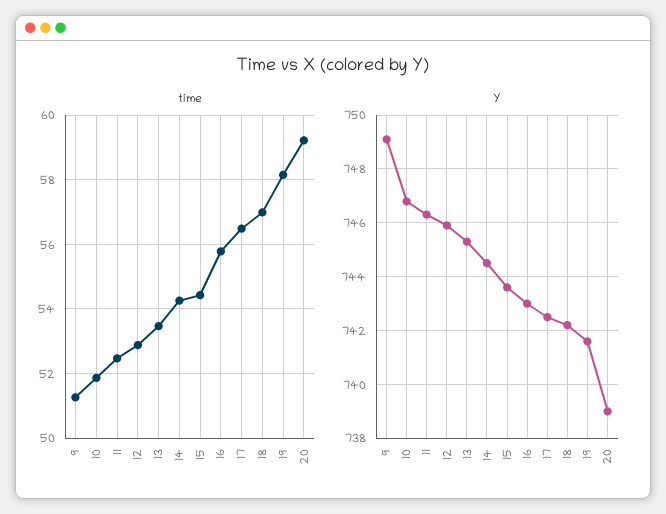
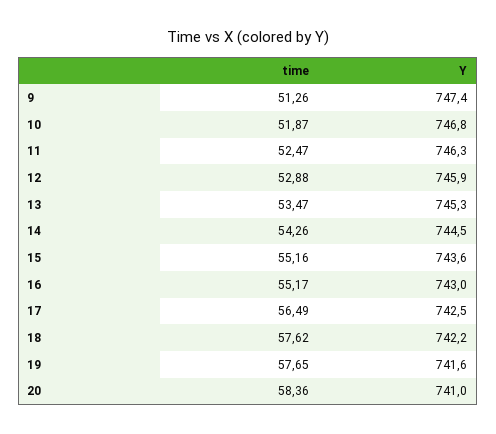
time, 15: 54.4 -> 55.16
time, 16: 55.8 -> 55.17
time, 18: 57 -> 57.62
time, 19: 58.2 -> 57.65
time, 20: 59.2 -> 58.36
Y, 9: 749 -> 747.4
Y, 20: 739 -> 741

